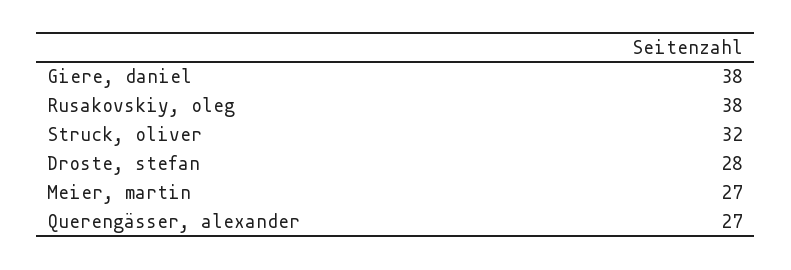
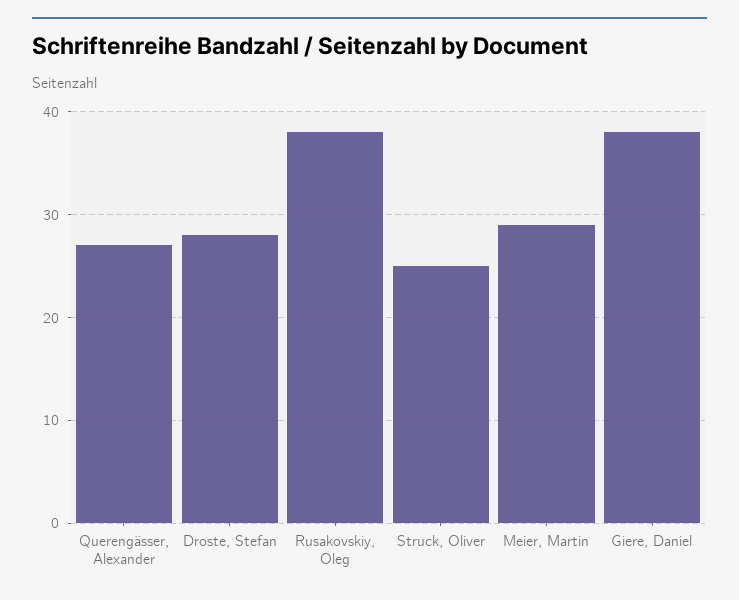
Struck, oliver: 32 -> 25
Meier, martin: 27 -> 29

